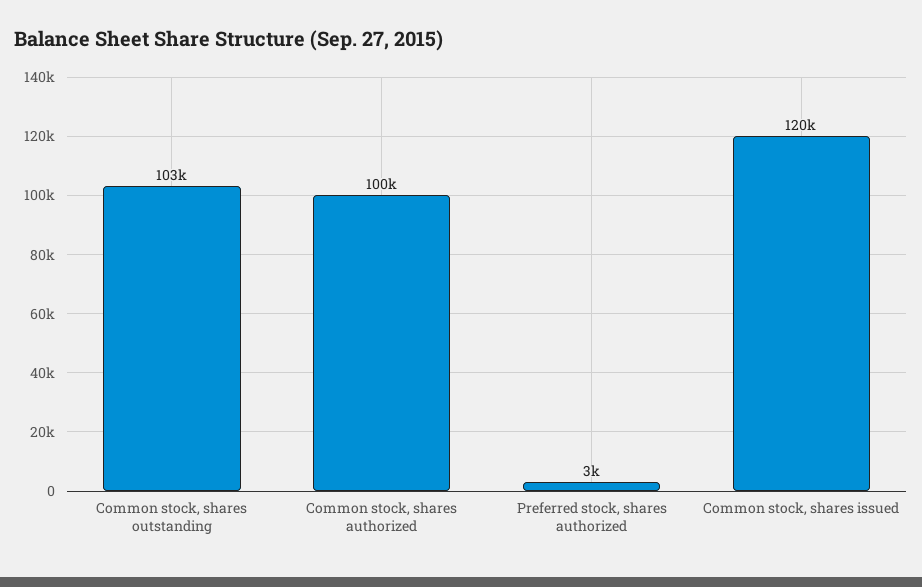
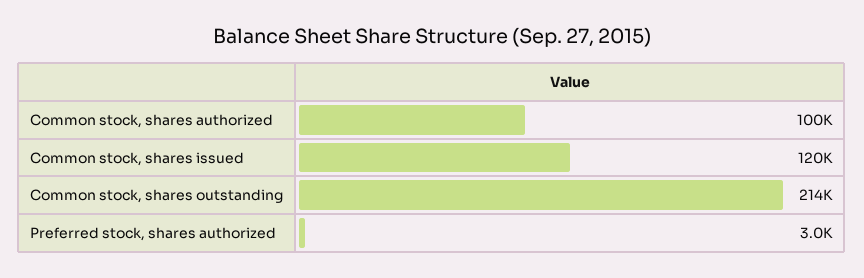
Common stock, shares outstanding: 103000 -> 214000

